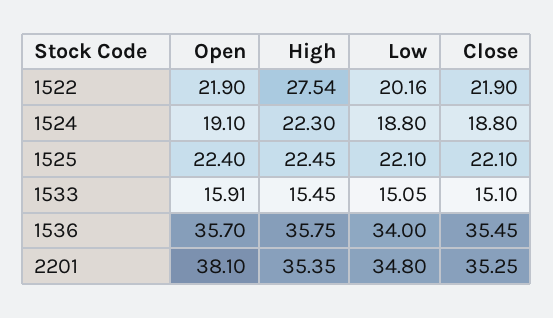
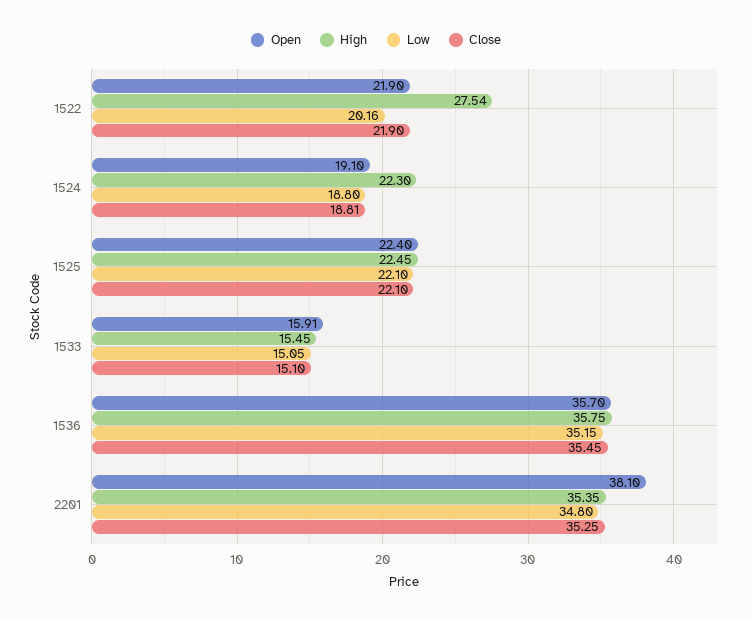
Close, 1524: 18.8 -> 18.81
Low, 1536: 34 -> 35.15

